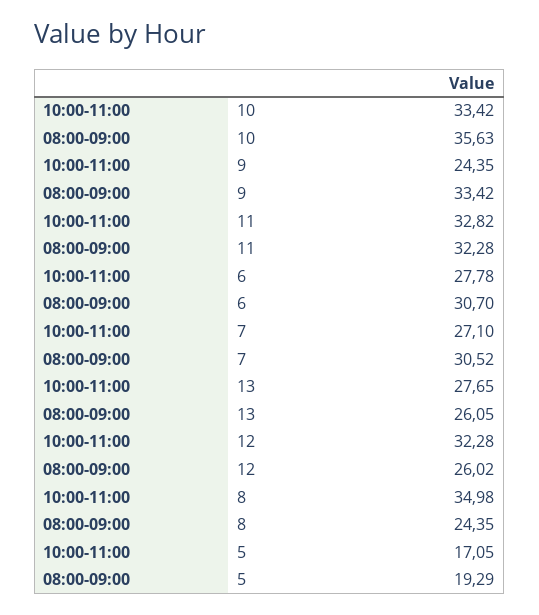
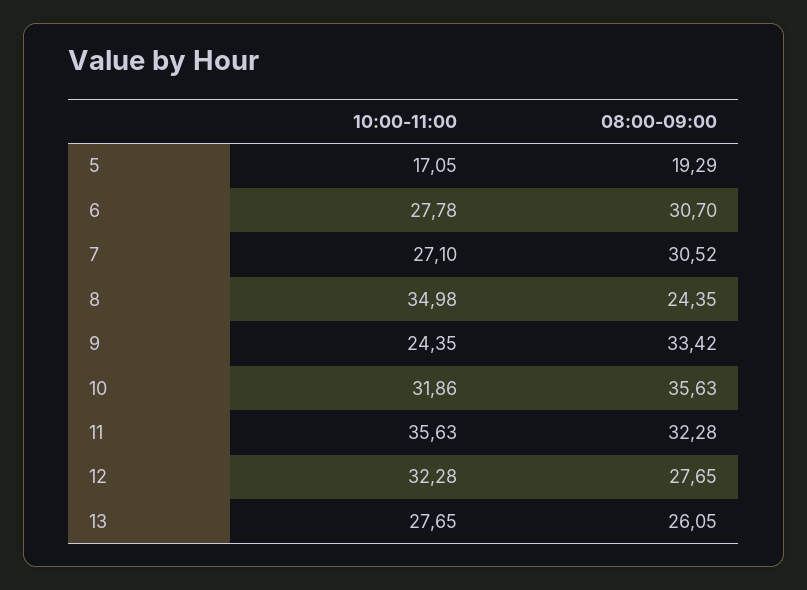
10:00-11:00, 10: 33.42 -> 31.86
10:00-11:00, 11: 32.82 -> 35.63
08:00-09:00, 12: 26.02 -> 27.65

